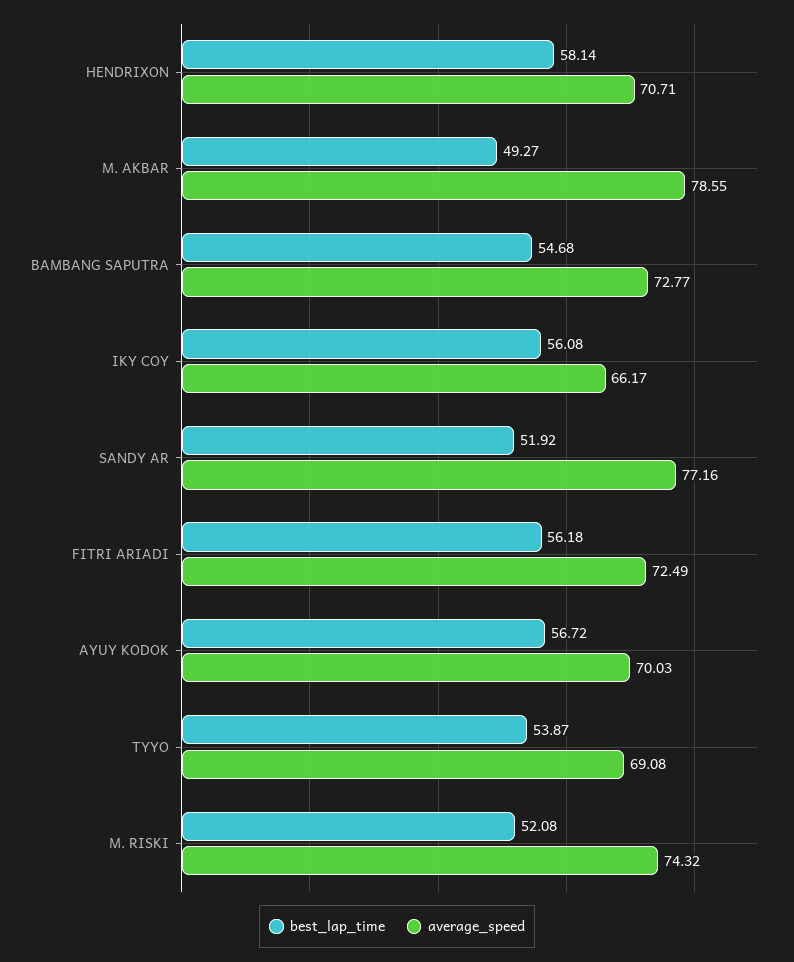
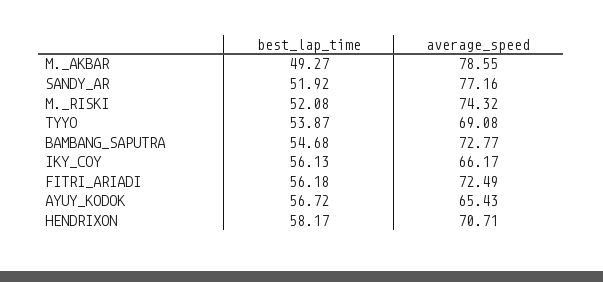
best_lap_time, HENDRIXON: 58.14 -> 58.17
best_lap_time, IKY COY: 56.08 -> 56.13
average_speed, AYUY KODOK: 70.03 -> 65.43

